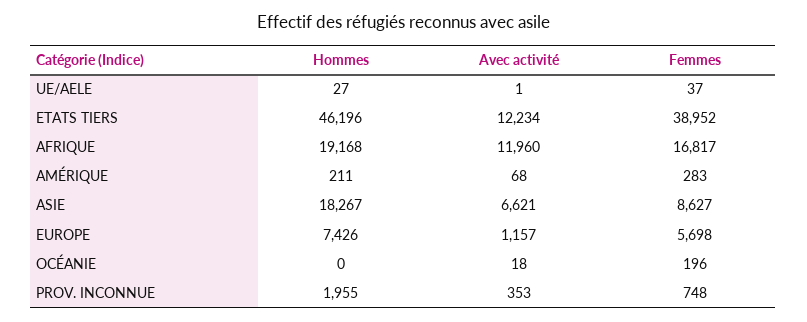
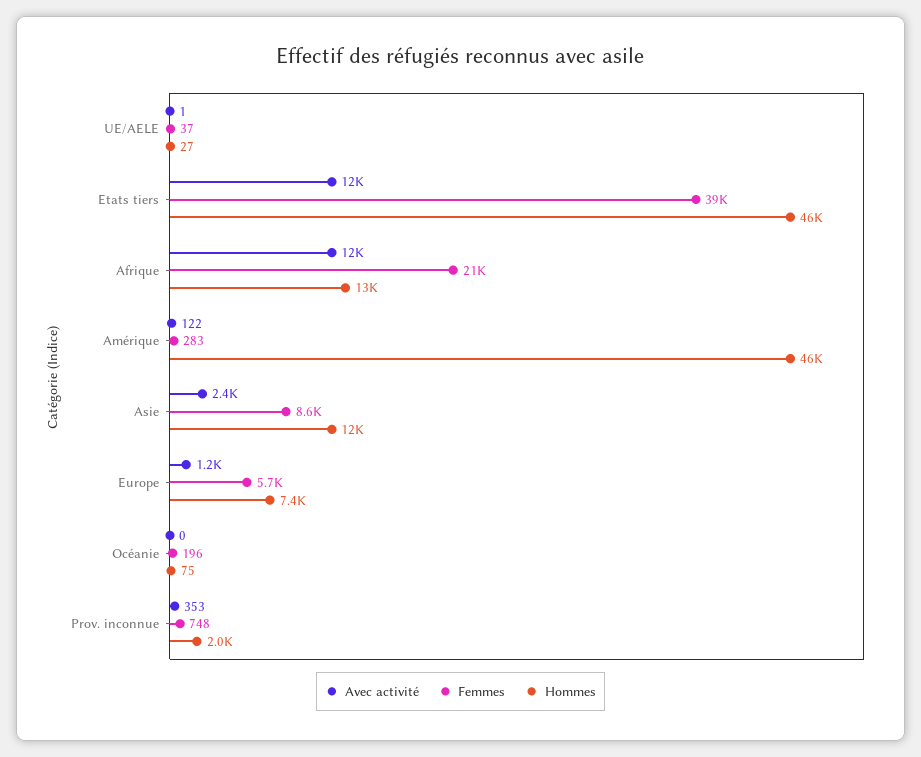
Hommes, AFRIQUE: 19168 -> 13000
Femmes, AFRIQUE: 16817 -> 21000
Hommes, AMÉRIQUE: 211 -> 46000
Avec activité, AMÉRIQUE: 68 -> 122
Hommes, ASIE: 18267 -> 12000
Avec activité, ASIE: 6621 -> 2400
Hommes, OCÉANIE: 0 -> 75
Avec activité, OCÉANIE: 18 -> 0

